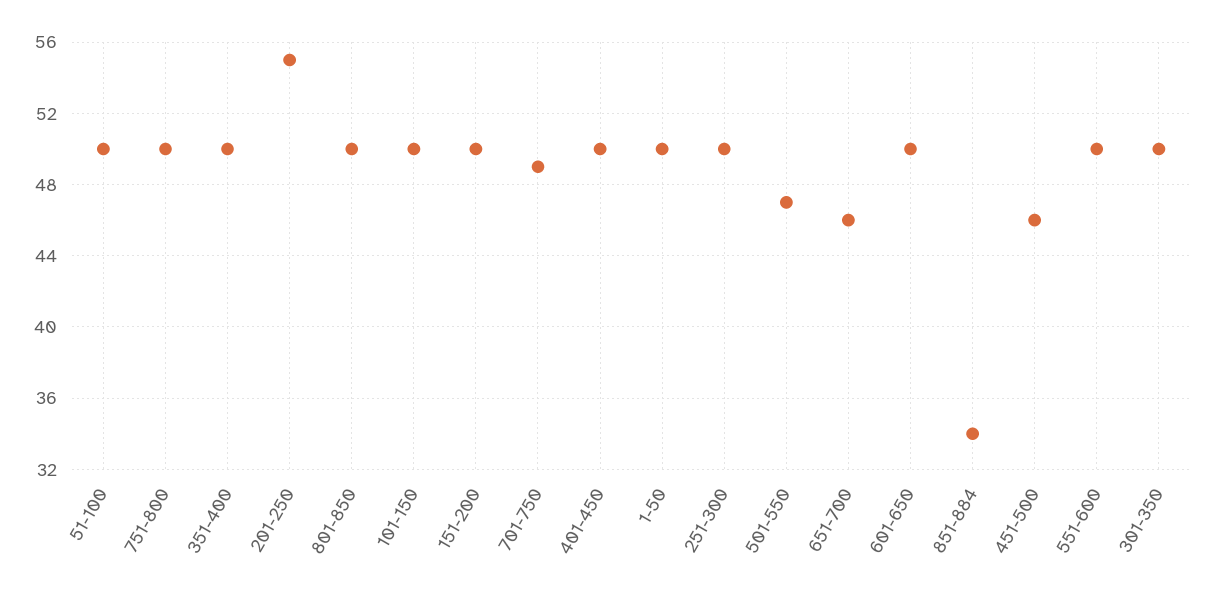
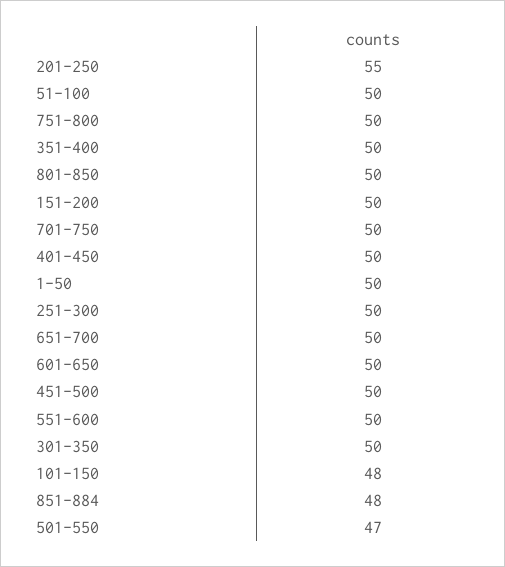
101-150: 50 -> 48
701-750: 49 -> 50
651-700: 46 -> 50
851-884: 34 -> 48
451-500: 46 -> 50

